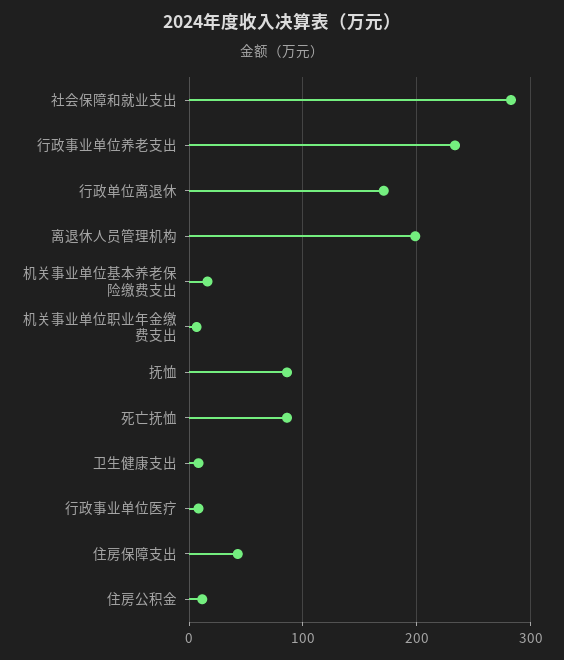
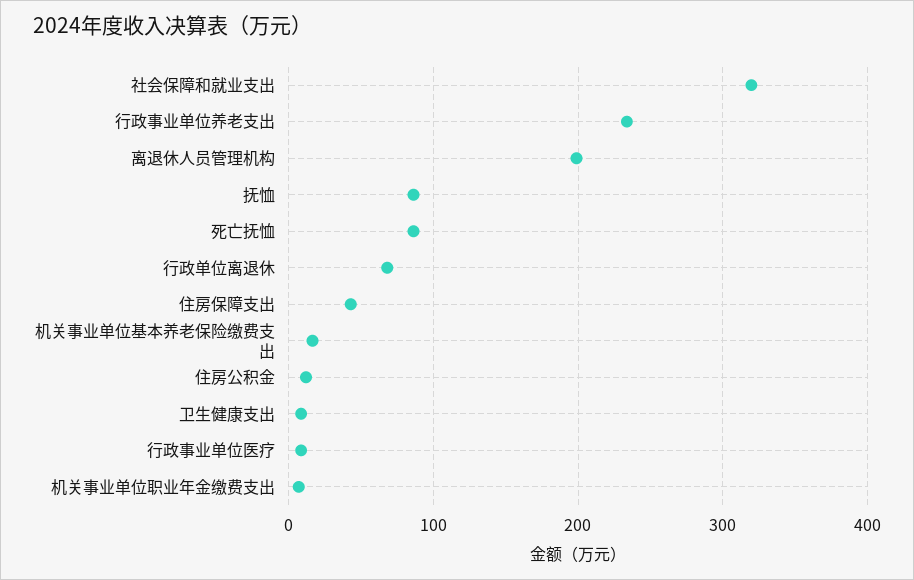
社会保障和就业支出: 280 -> 320
行政单位离退休: 170 -> 70

